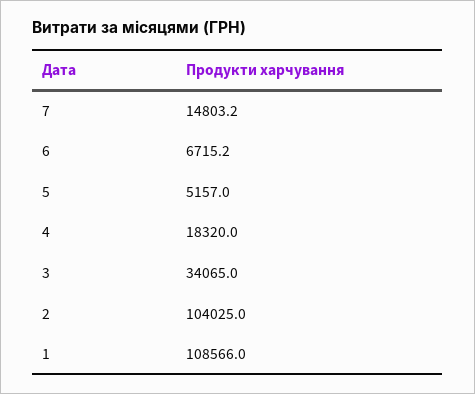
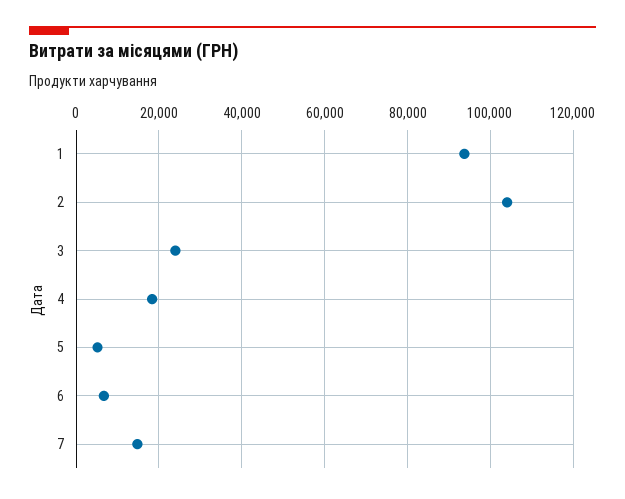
3: 34065 -> 24000
1: 108566 -> 94000

